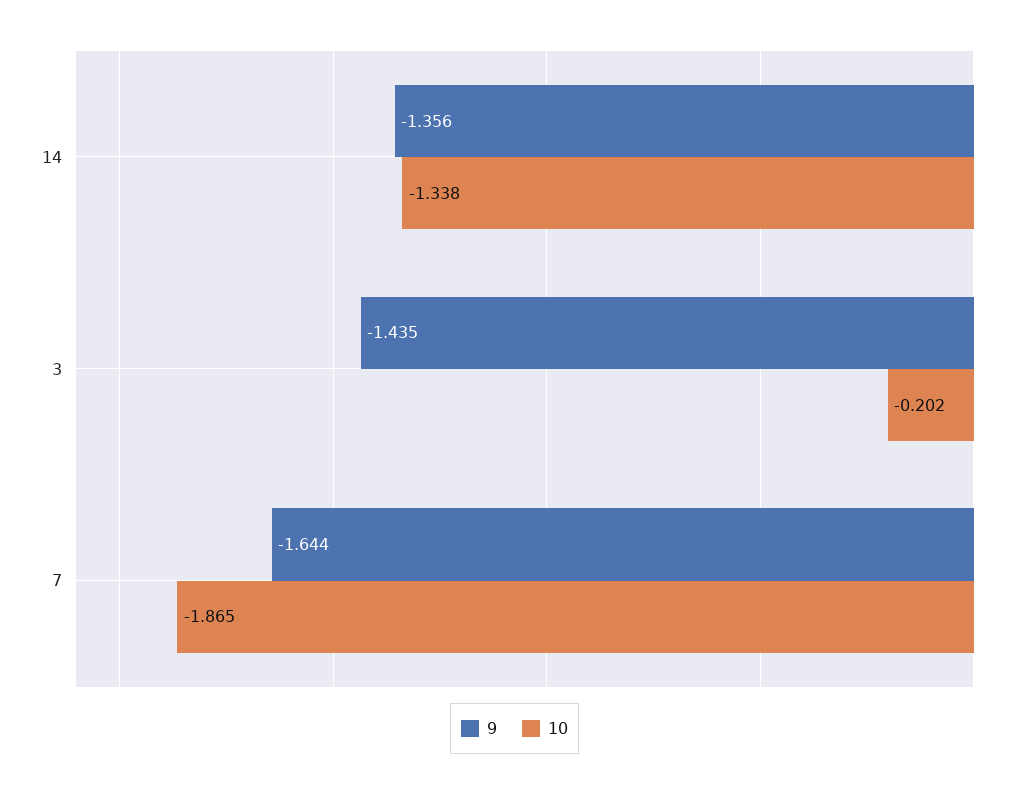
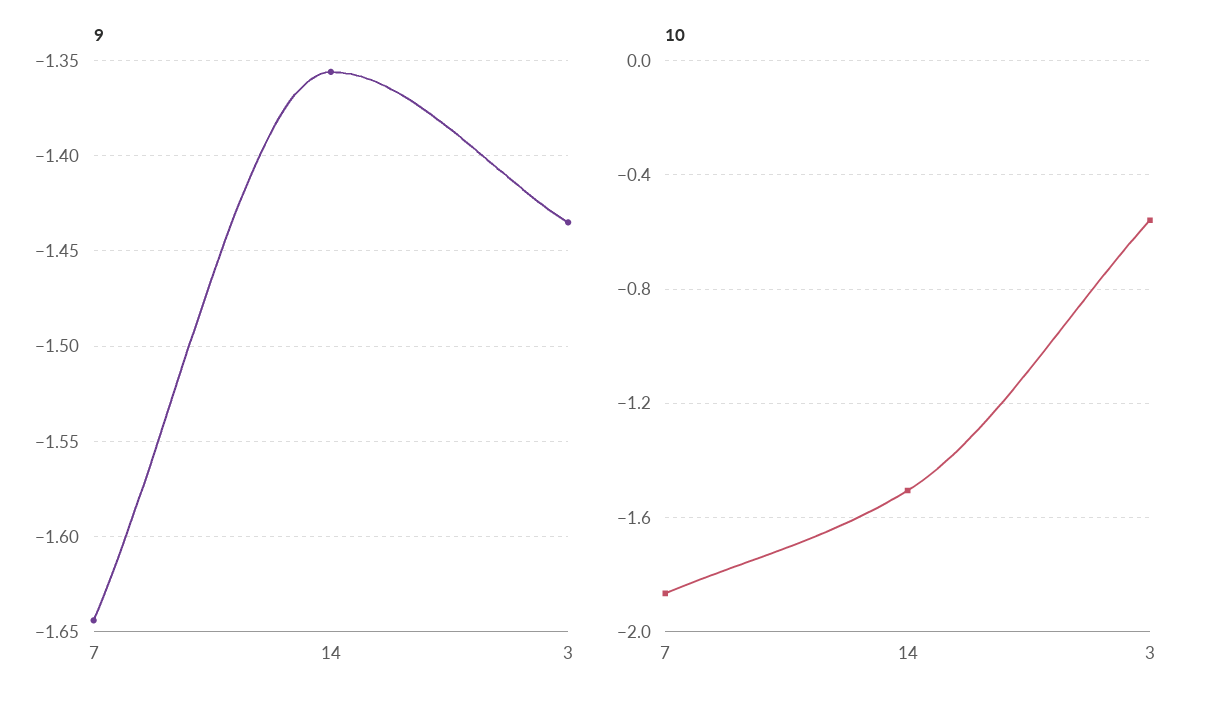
10, 14: -1.338 -> -1.5
10, 3: -0.202 -> -0.55

